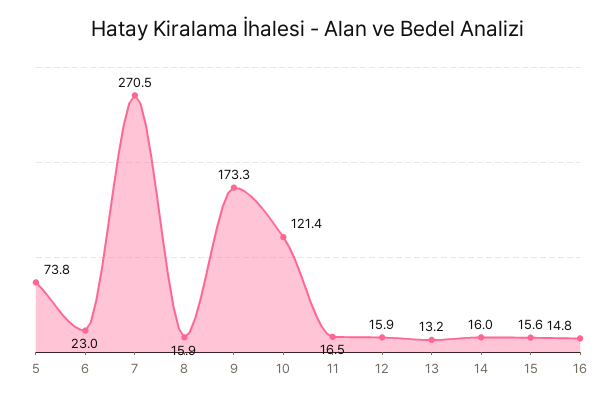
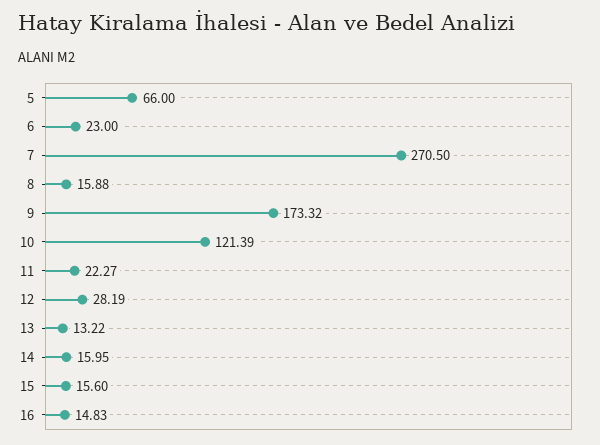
5: 73.8 -> 66
11: 16.5 -> 22.27
12: 15.9 -> 28.19

